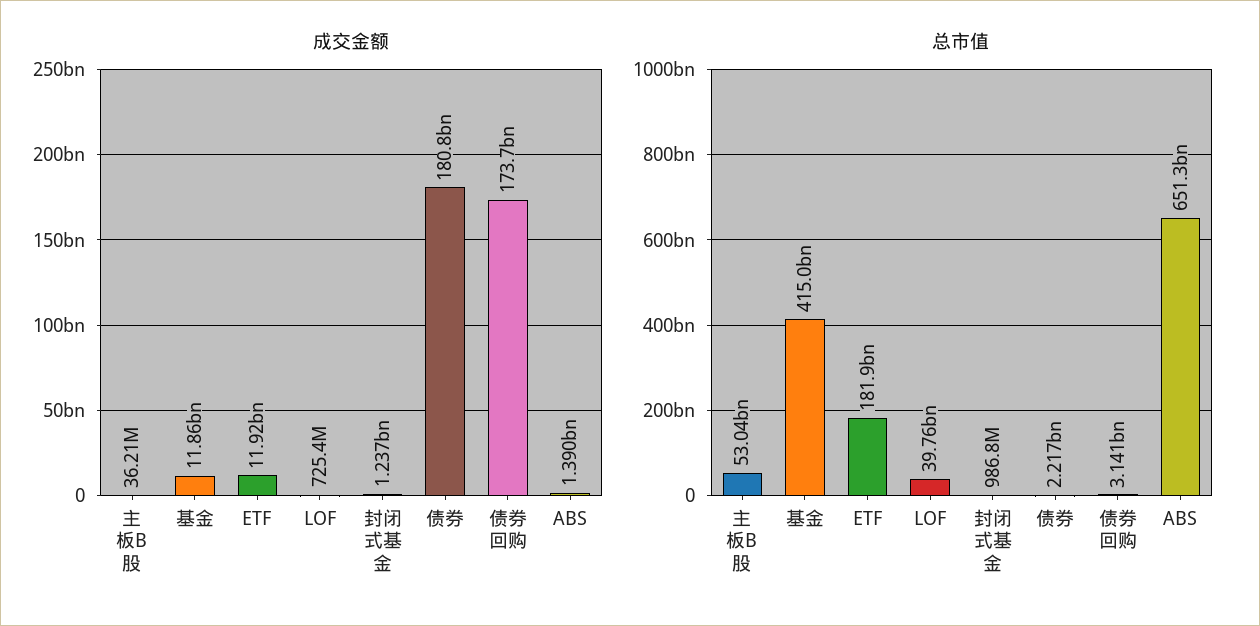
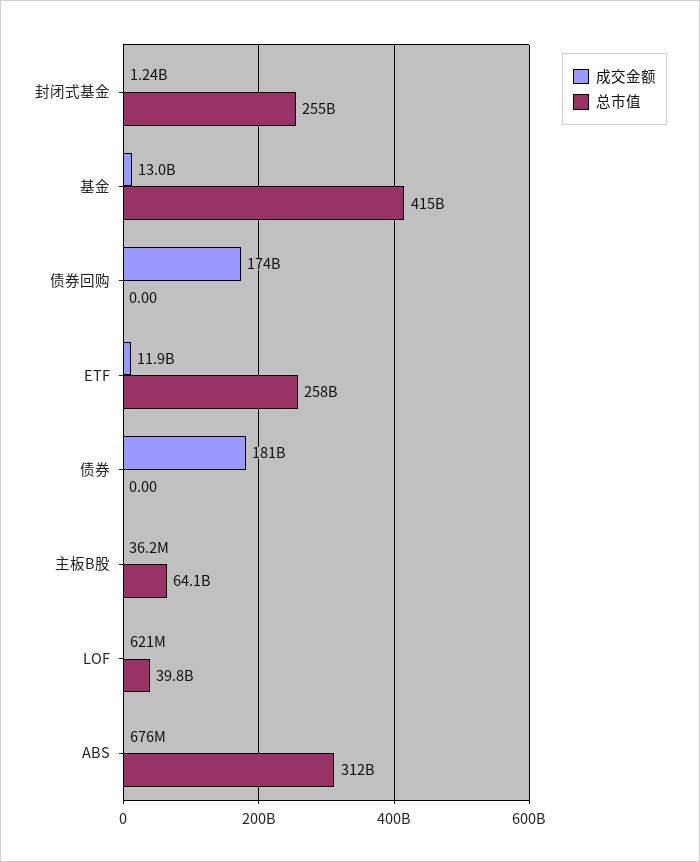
成交金额, 基金: 11860000000 -> 13000000000
成交金额, LOF: 725400000 -> 621000000
成交金额, ABS: 1390000000 -> 676000000
总市值, 主板B股: 53040000000 -> 64100000000
总市值, ETF: 181900000000 -> 258000000000
总市值, 封闭式基金: 986800000 -> 255000000000
总市值, 债券: 2217000000 -> 0
总市值, 债券回购: 3141000000 -> 0
总市值, ABS: 651300000000 -> 312000000000

